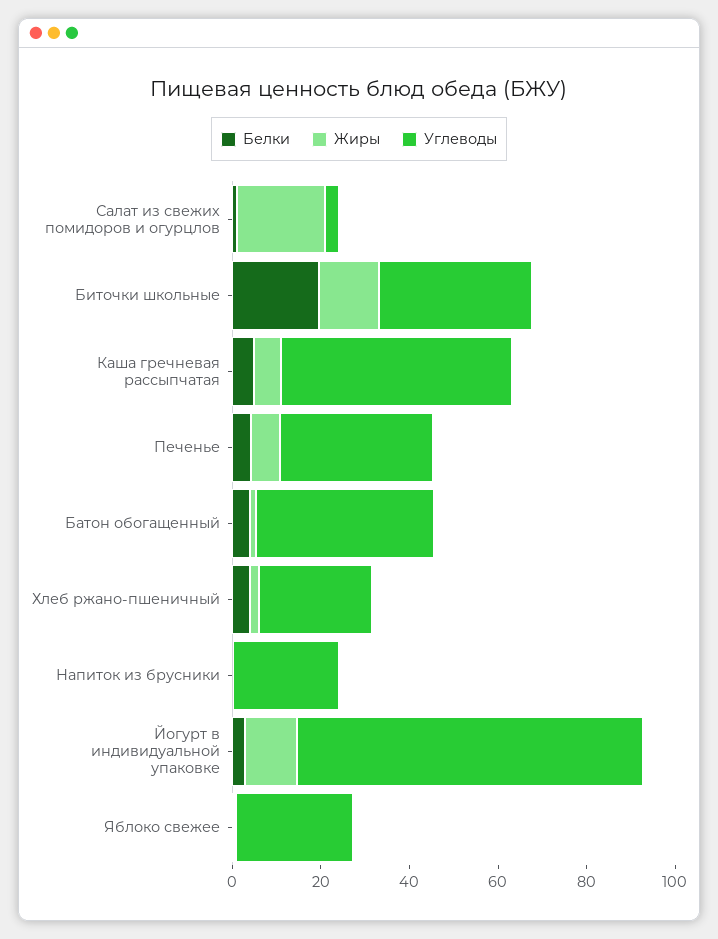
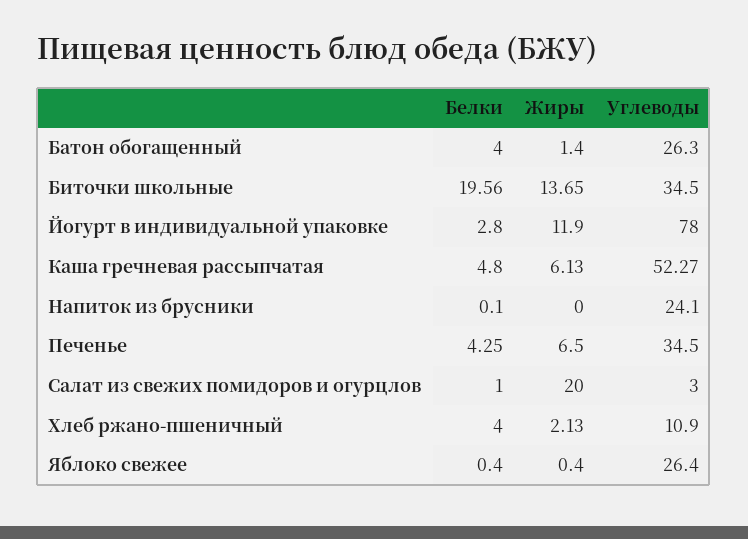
Углеводы, Батон обогащенный: 40 -> 26.3
Углеводы, Хлеб ржано-пшеничный: 25 -> 10.9

